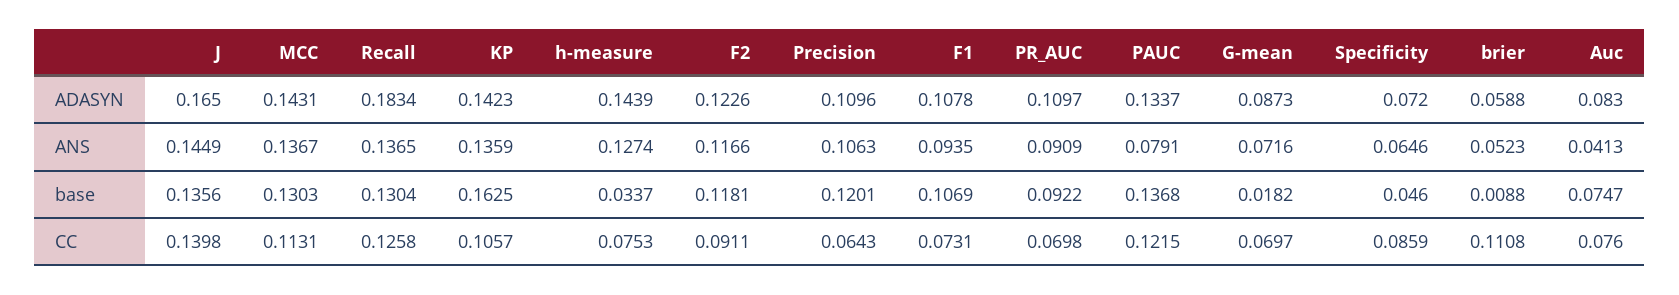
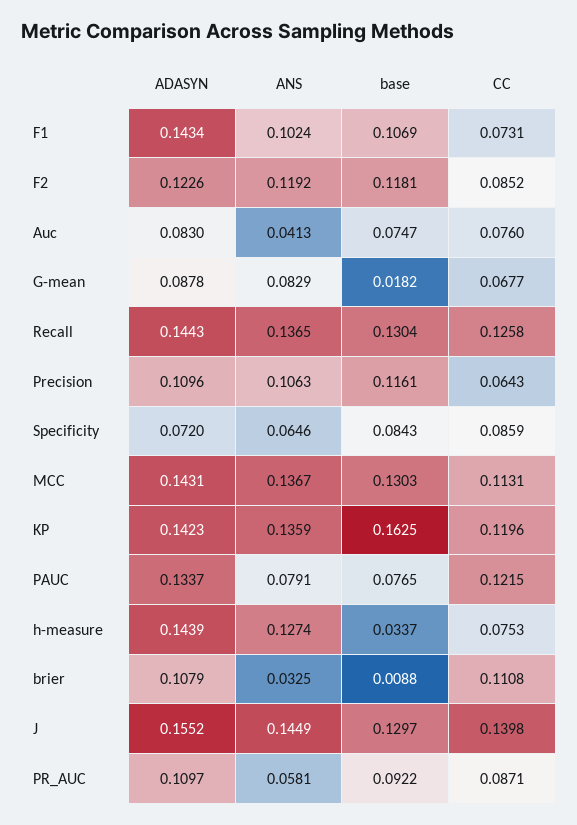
J, ADASYN: 0.165 -> 0.1552
Recall, ADASYN: 0.1834 -> 0.1443
F1, ADASYN: 0.1078 -> 0.1434
G-mean, ADASYN: 0.0873 -> 0.0878
brier, ADASYN: 0.0588 -> 0.1079
F2, ANS: 0.1166 -> 0.1192
F1, ANS: 0.0935 -> 0.1024
PR_AUC, ANS: 0.0909 -> 0.0581
G-mean, ANS: 0.0716 -> 0.0829
brier, ANS: 0.0523 -> 0.0325
J, base: 0.1356 -> 0.1297
Precision, base: 0.1201 -> 0.1161
PAUC, base: 0.1368 -> 0.0765
Specificity, base: 0.046 -> 0.0843
KP, CC: 0.1057 -> 0.1196
F2, CC: 0.0911 -> 0.0852
PR_AUC, CC: 0.0698 -> 0.0871
G-mean, CC: 0.0697 -> 0.0677

